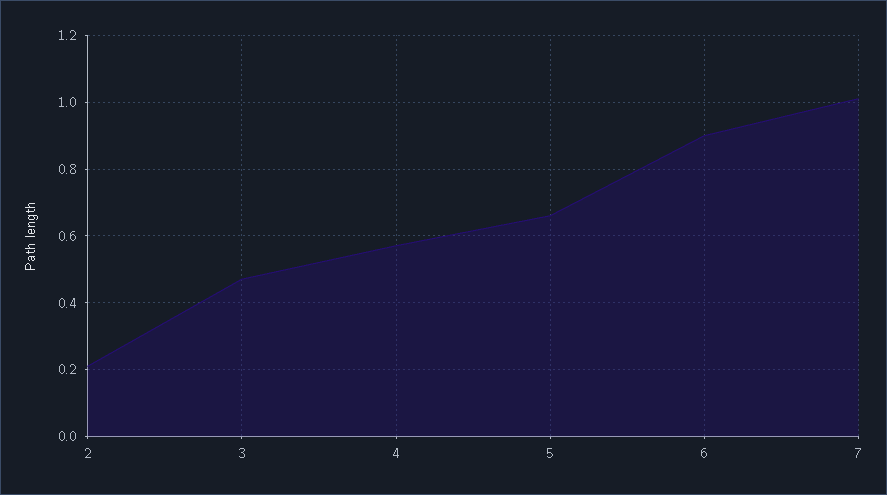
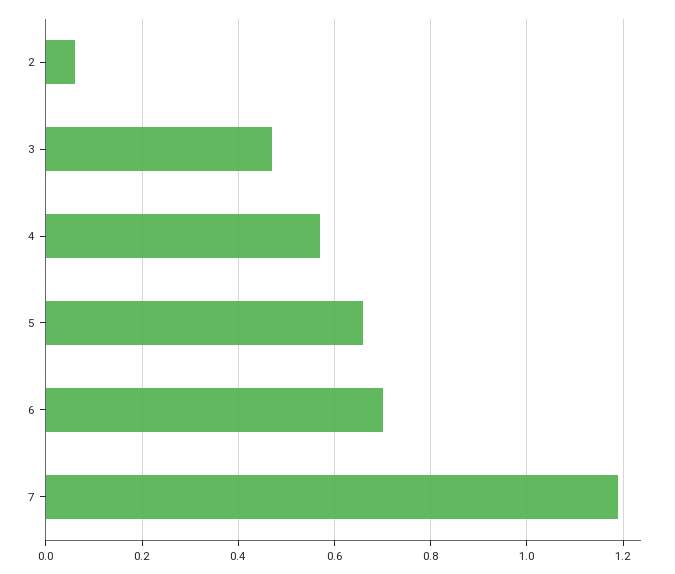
2: 0.2 -> 0.05
6: 0.9 -> 0.7
7: 1 -> 1.2

